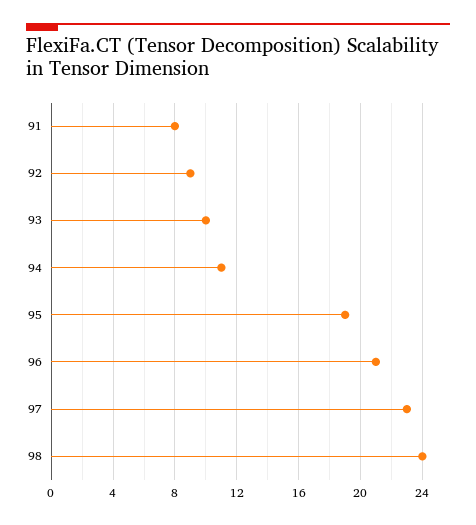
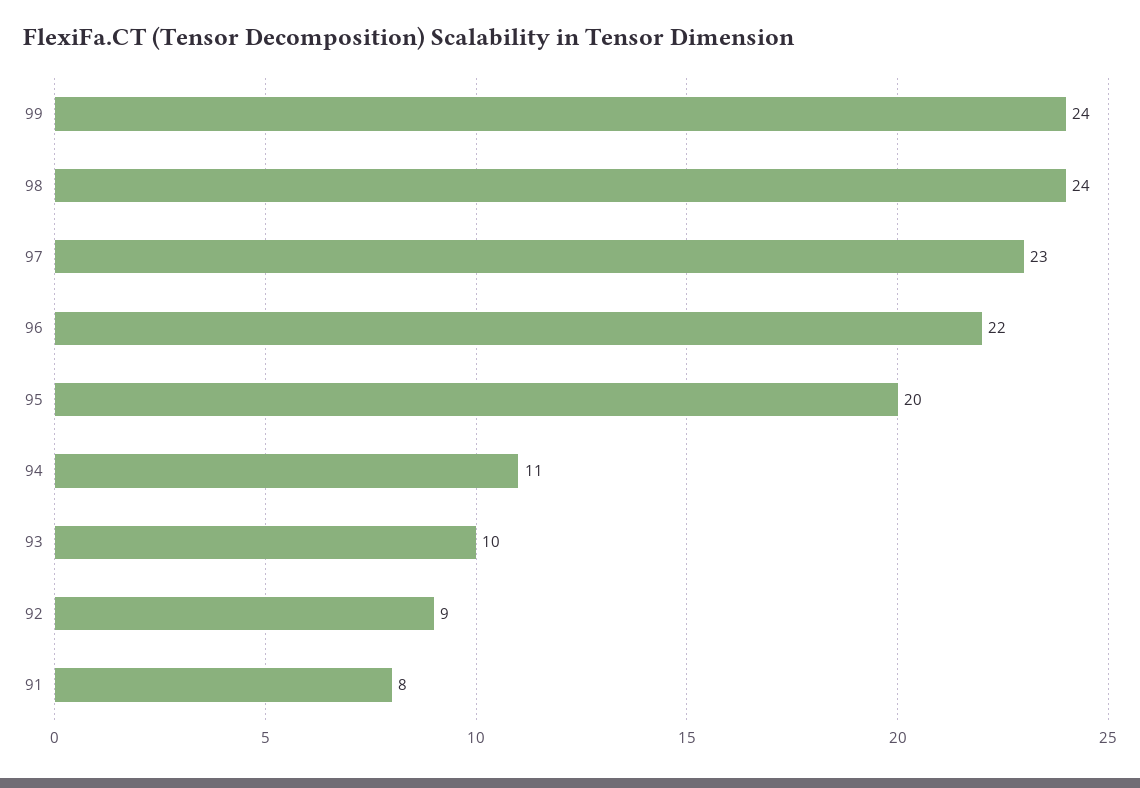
95: 19 -> 20
96: 21 -> 22
99: none -> 24

